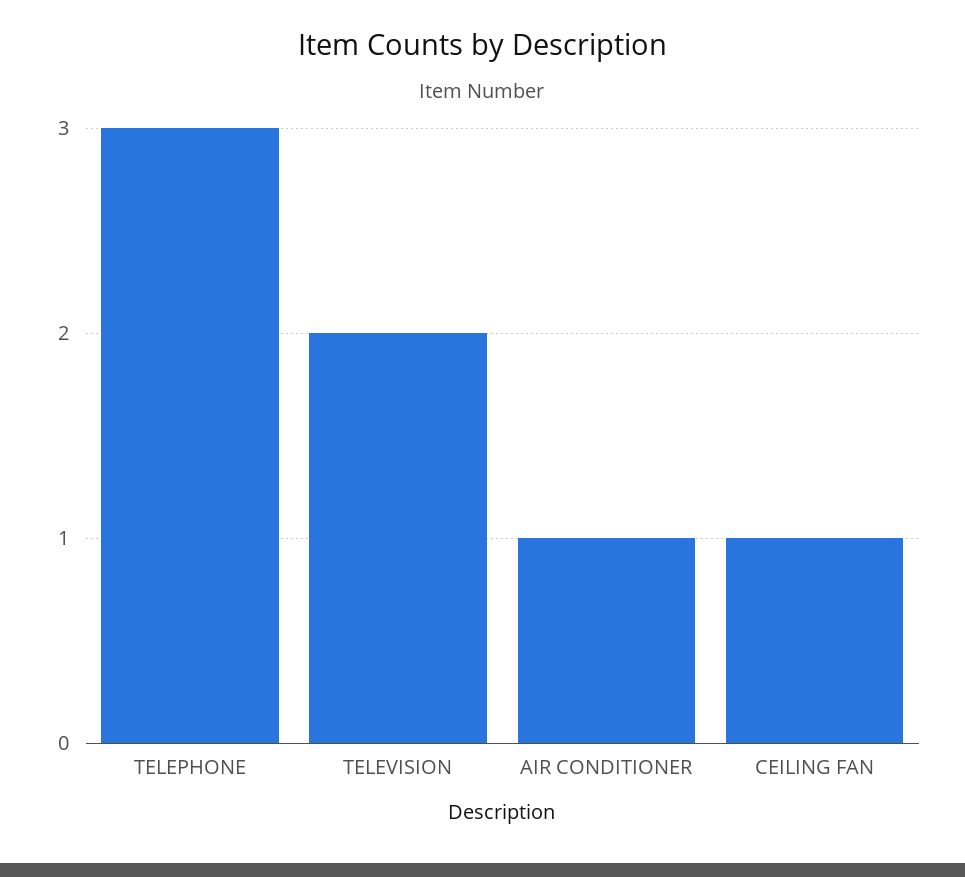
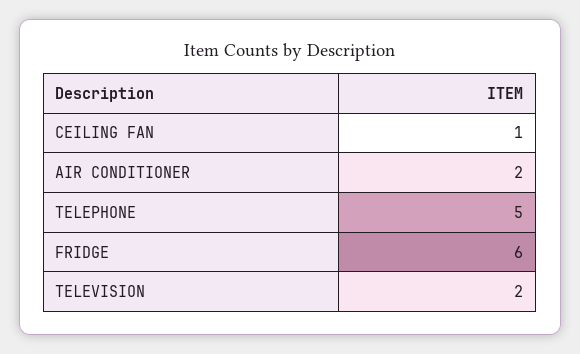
TELEPHONE: 3 -> 5
AIR CONDITIONER: 1 -> 2
FRIDGE: none -> 6

